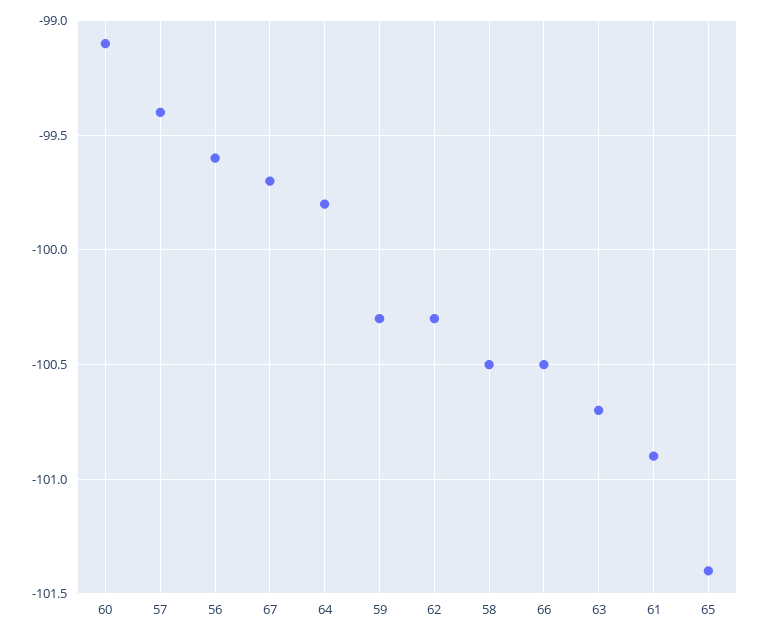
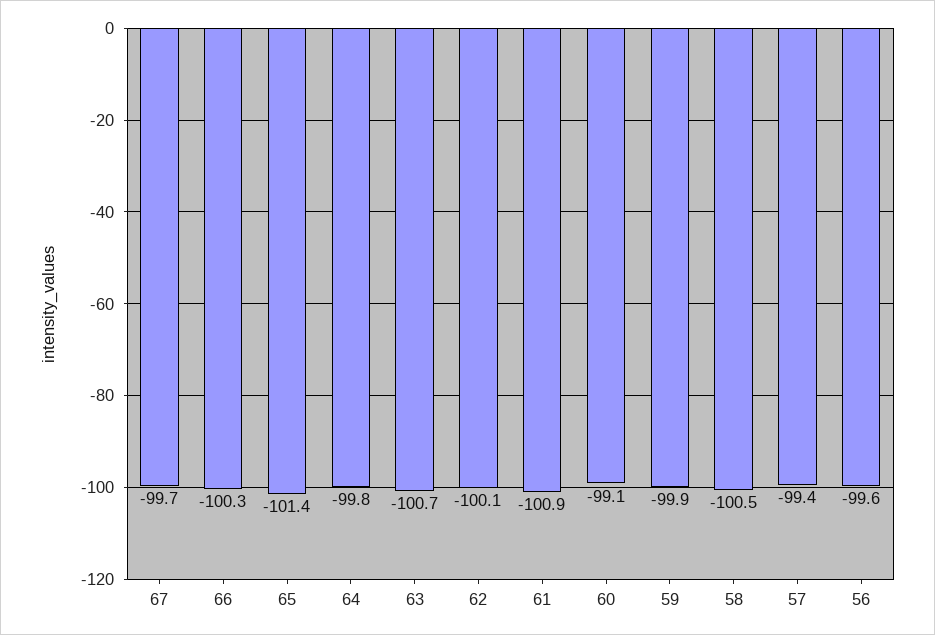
59: -100.3 -> -99.9
62: -100.3 -> -100.1
66: -100.5 -> -100.3

